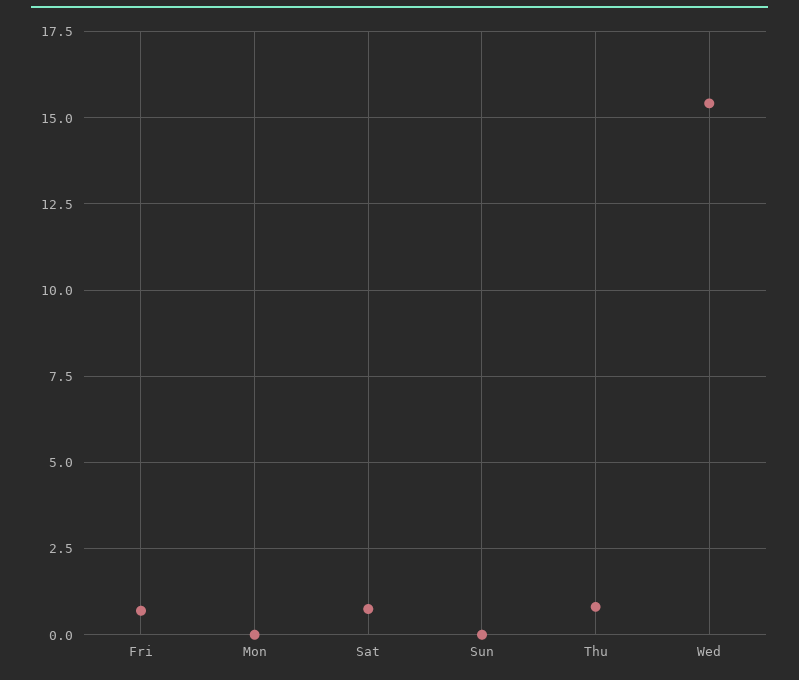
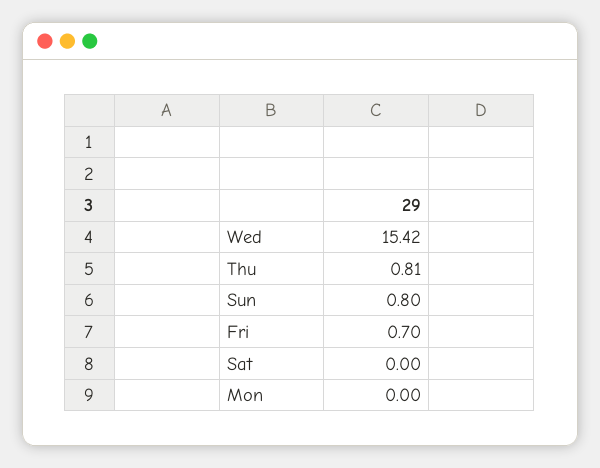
Sat: 0.75 -> 0
Sun: 0 -> 0.8

